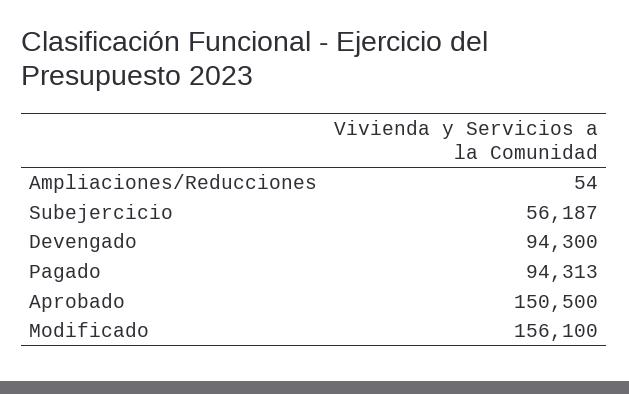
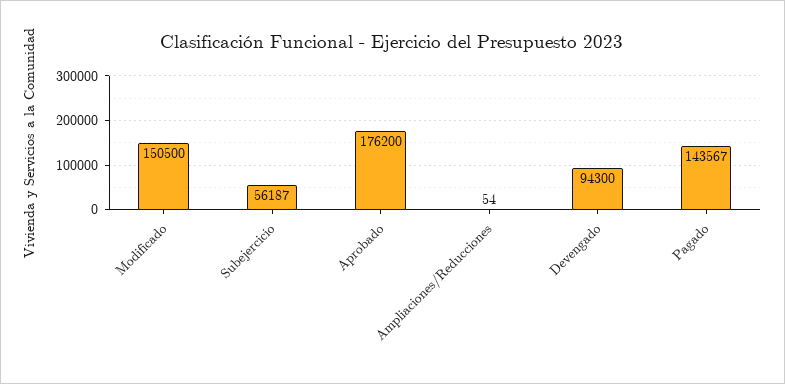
Pagado: 94313 -> 143567
Aprobado: 150500 -> 176200
Modificado: 156100 -> 150500

